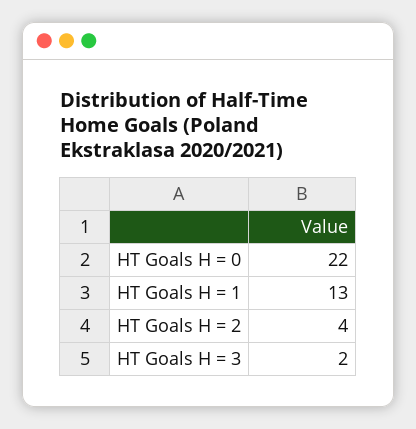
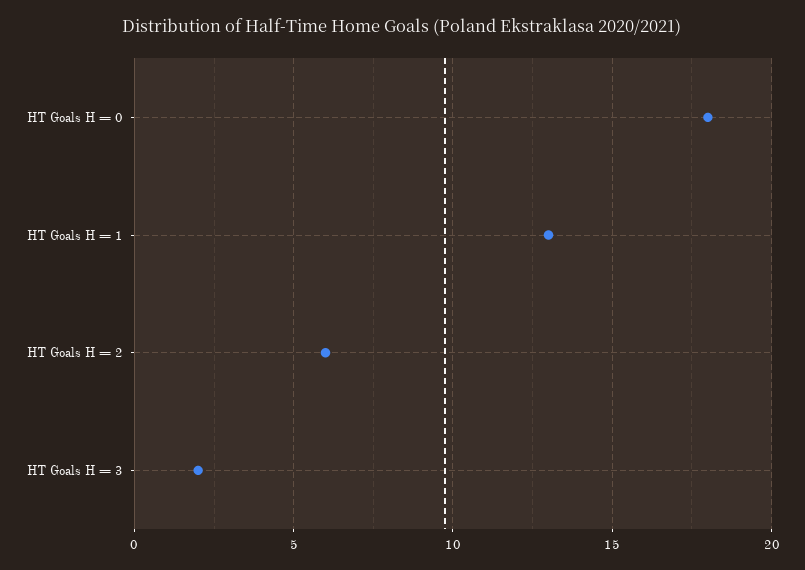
HT Goals H = 0: 22 -> 18
HT Goals H = 2: 4 -> 6

